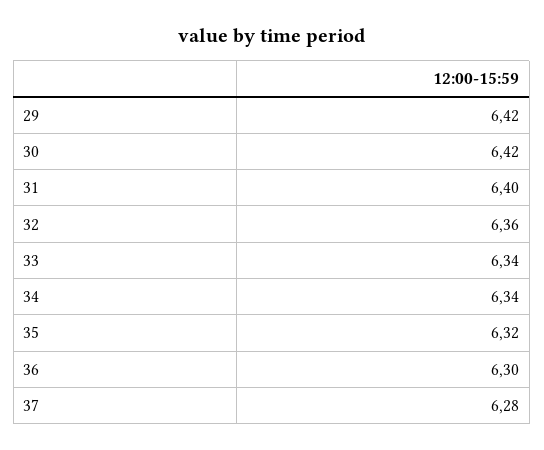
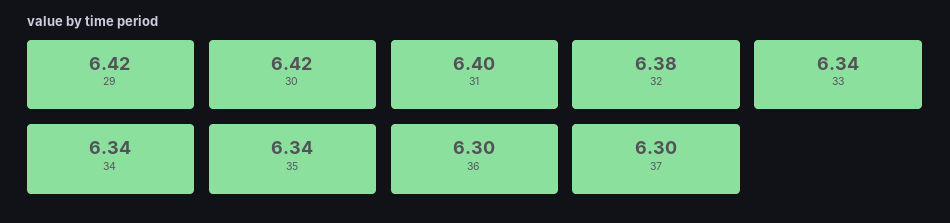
32: 6.36 -> 6.38
35: 6.32 -> 6.34
37: 6.28 -> 6.3

